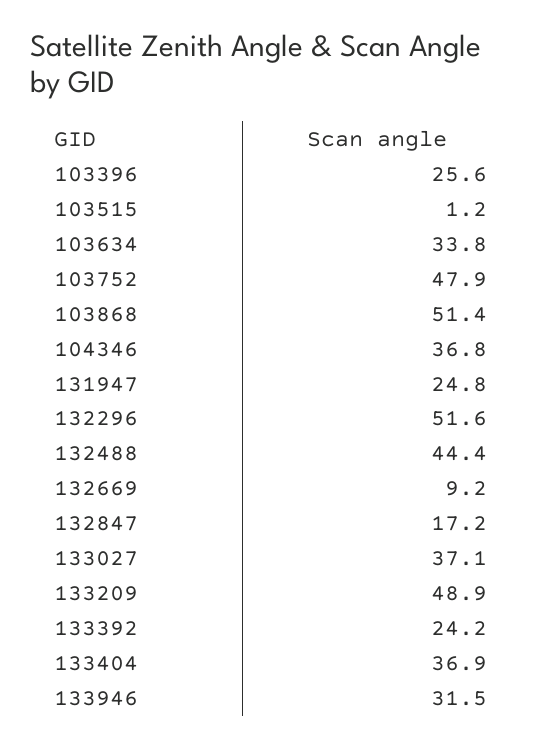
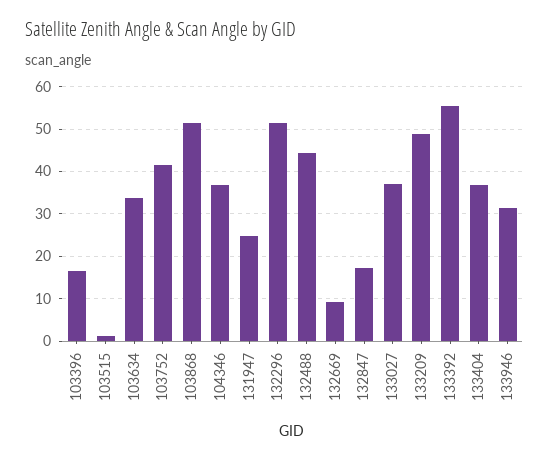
103396: 25.6 -> 16
103752: 47.9 -> 42
133392: 24.2 -> 56

